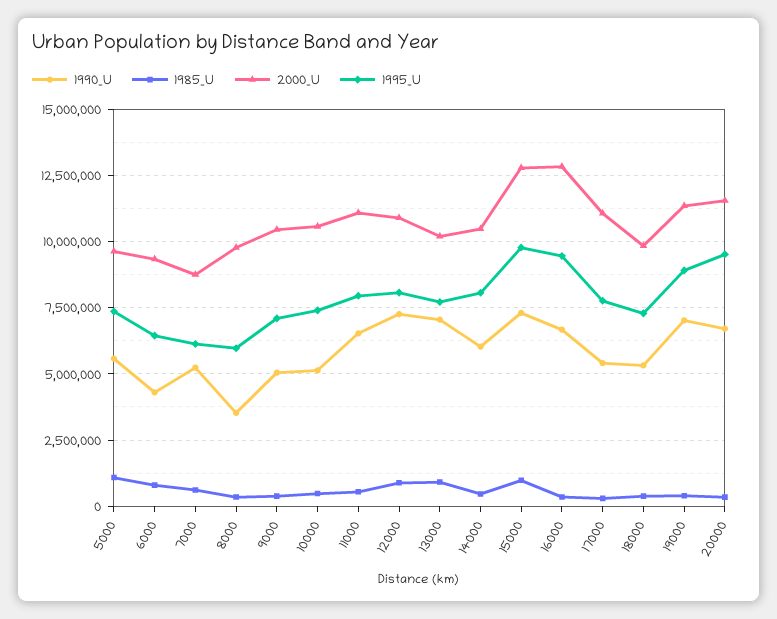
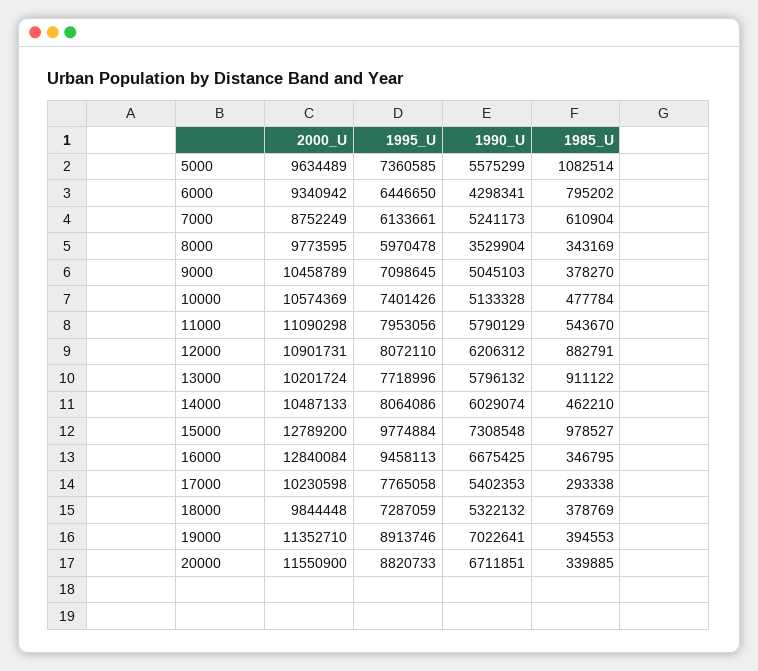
1990_U, 11000: 6500000 -> 5790129
1990_U, 12000: 7250000 -> 6206312
1990_U, 13000: 7000000 -> 5796132
2000_U, 17000: 11000000 -> 10230598
1995_U, 20000: 9500000 -> 8820733

